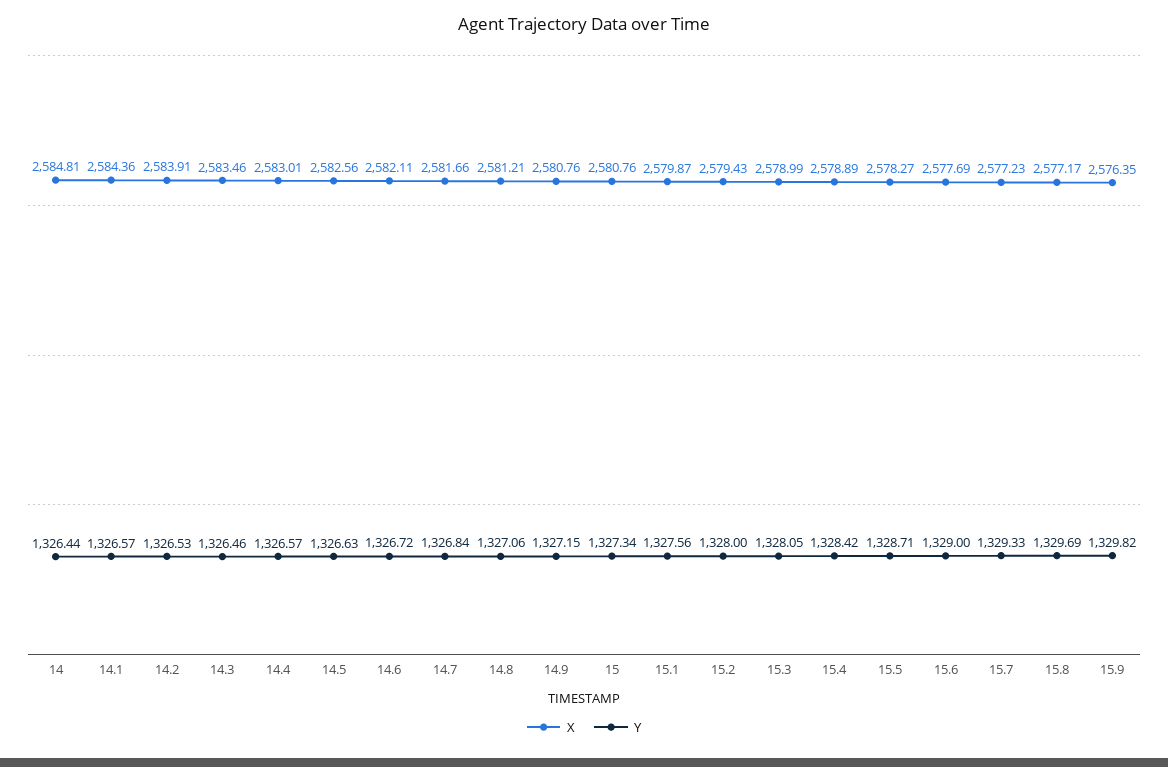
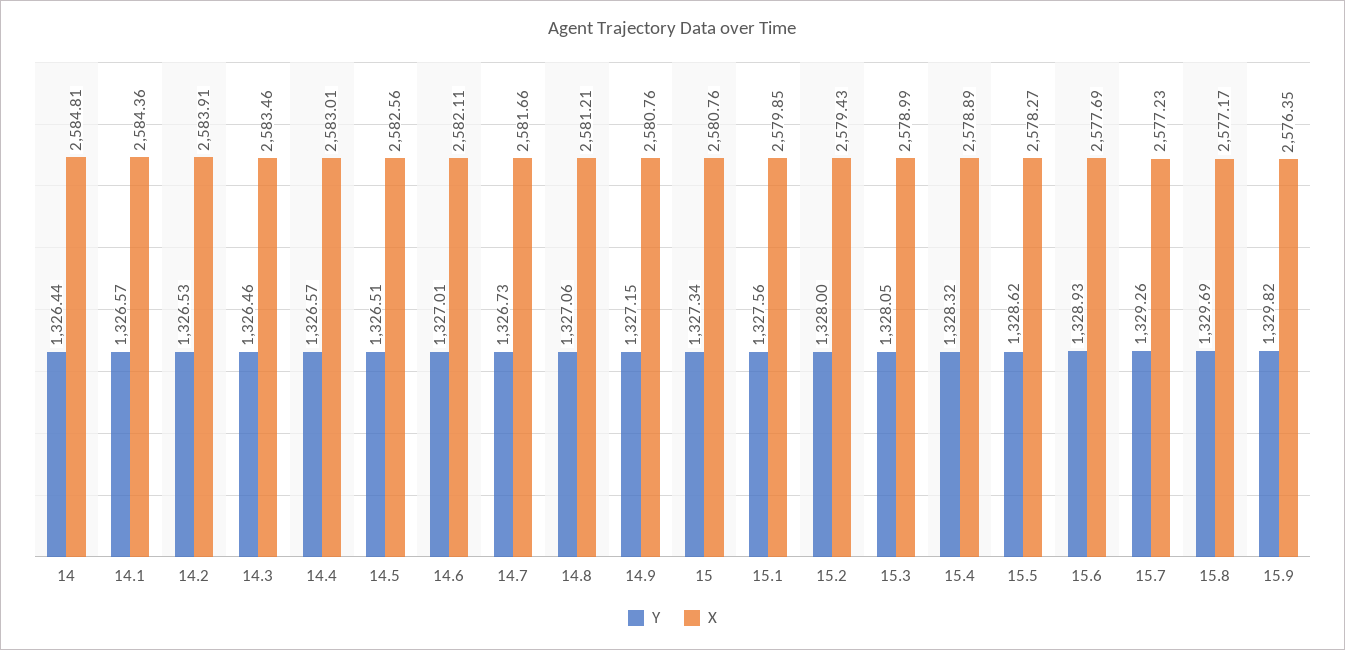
Y, 14.5: 1326.63 -> 1326.51
Y, 14.6: 1326.72 -> 1327.01
Y, 14.7: 1326.84 -> 1326.73
X, 15.1: 2579.87 -> 2579.85
Y, 15.4: 1328.42 -> 1328.32
Y, 15.5: 1328.71 -> 1328.62
Y, 15.6: 1329 -> 1328.93
Y, 15.7: 1329.33 -> 1329.26

